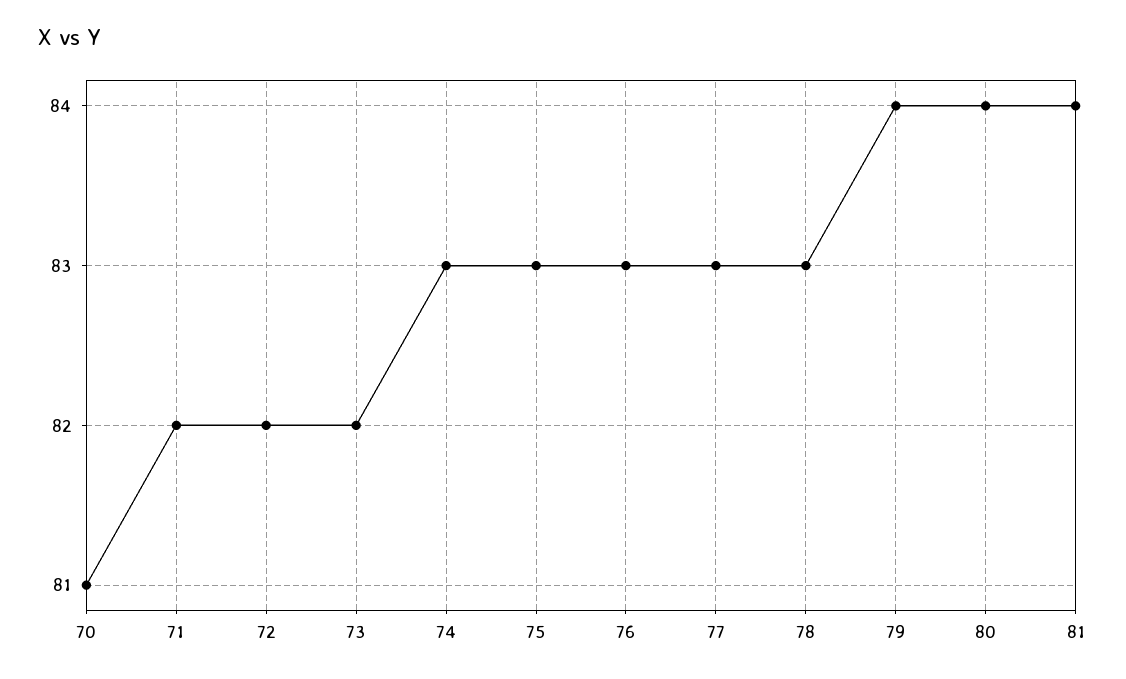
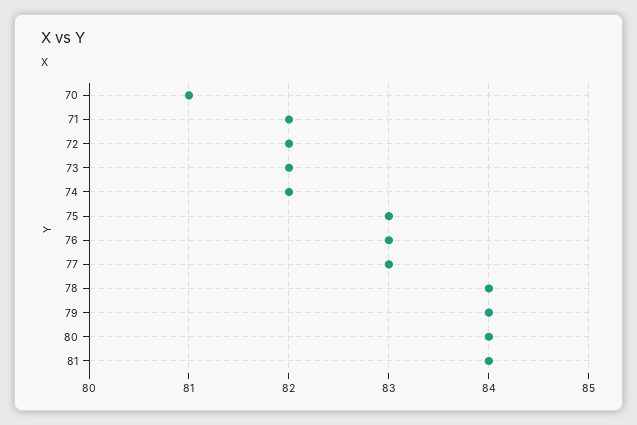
74: 83 -> 82
78: 83 -> 84

